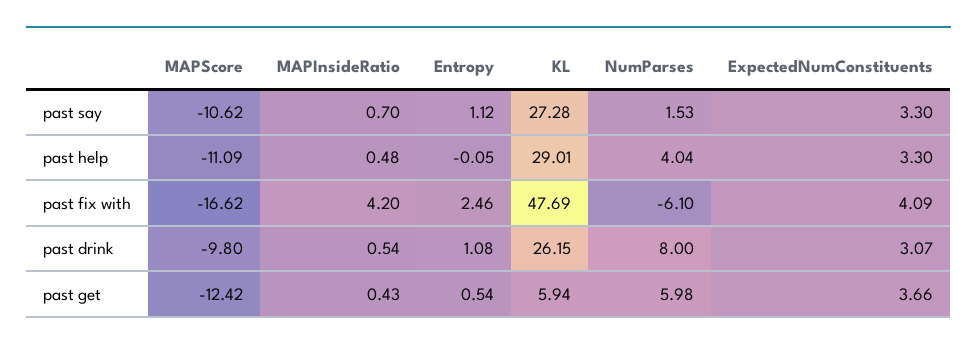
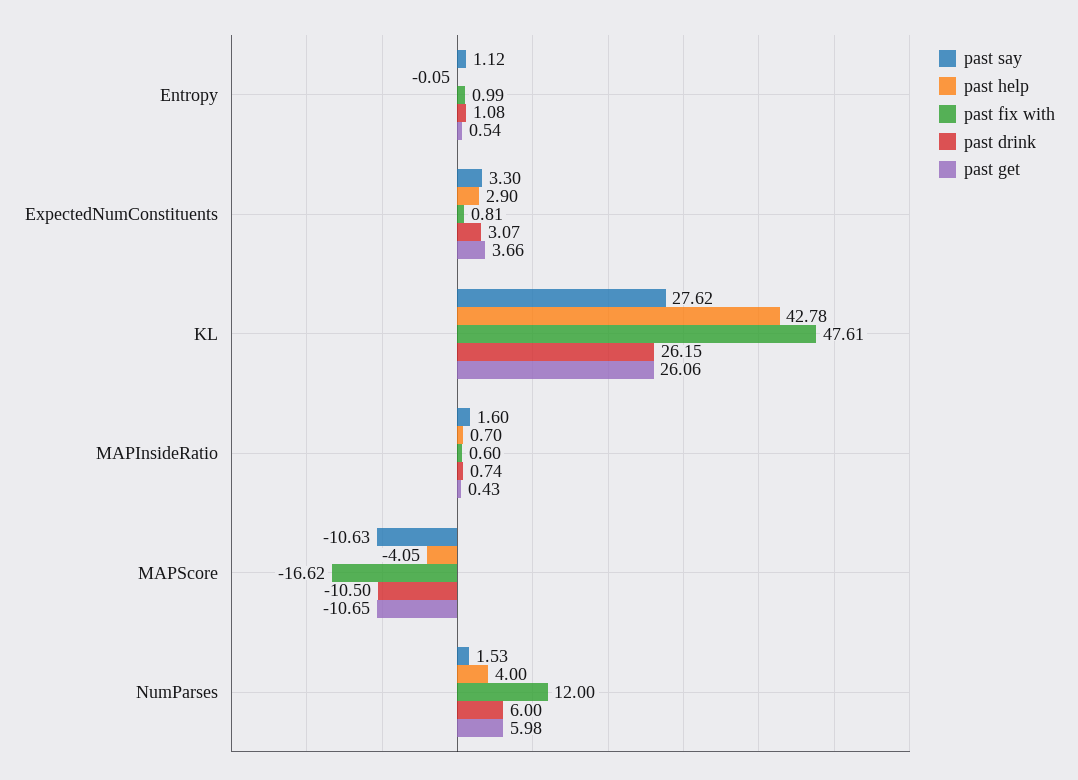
past say, MAPScore: -10.62 -> -10.63
past say, MAPInsideRatio: 0.7 -> 1.6
past say, KL: 27.28 -> 27.62
past help, MAPScore: -11.09 -> -4.05
past help, MAPInsideRatio: 0.48 -> 0.7
past help, KL: 29.01 -> 42.78
past help, NumParses: 4.04 -> 4
past help, ExpectedNumConstituents: 3.3 -> 2.9
past fix with, MAPInsideRatio: 4.2 -> 0.6
past fix with, Entropy: 2.46 -> 0.99
past fix with, KL: 47.69 -> 47.61
past fix with, NumParses: -6.1 -> 12
past fix with, ExpectedNumConstituents: 4.09 -> 0.81
past drink, MAPScore: -9.8 -> -10.5
past drink, MAPInsideRatio: 0.54 -> 0.74
past drink, NumParses: 8 -> 6
past get, MAPScore: -12.42 -> -10.65
past get, KL: 5.94 -> 26.06

